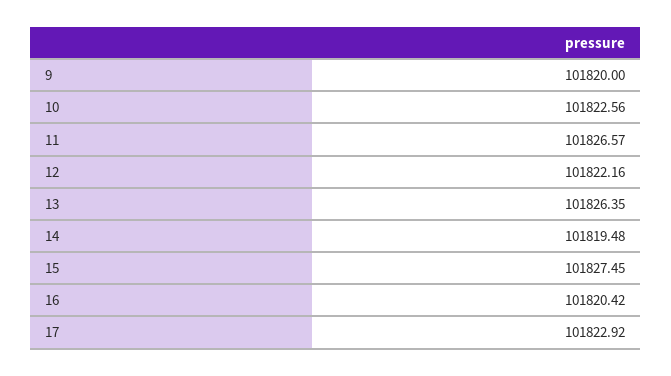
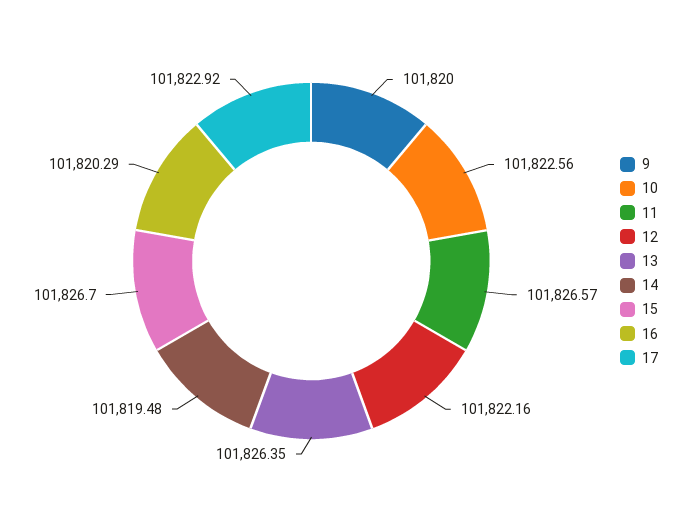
15: 101827.45 -> 101826.7
16: 101820.42 -> 101820.29

